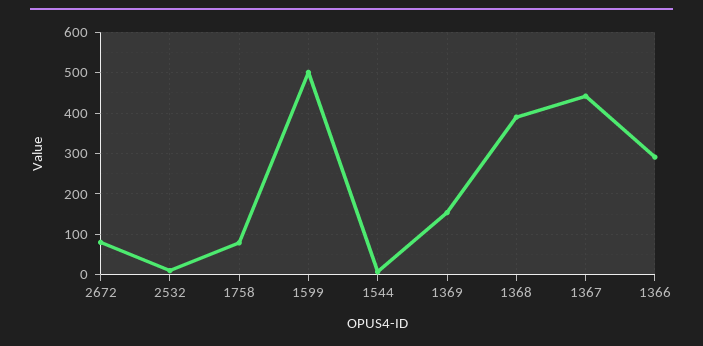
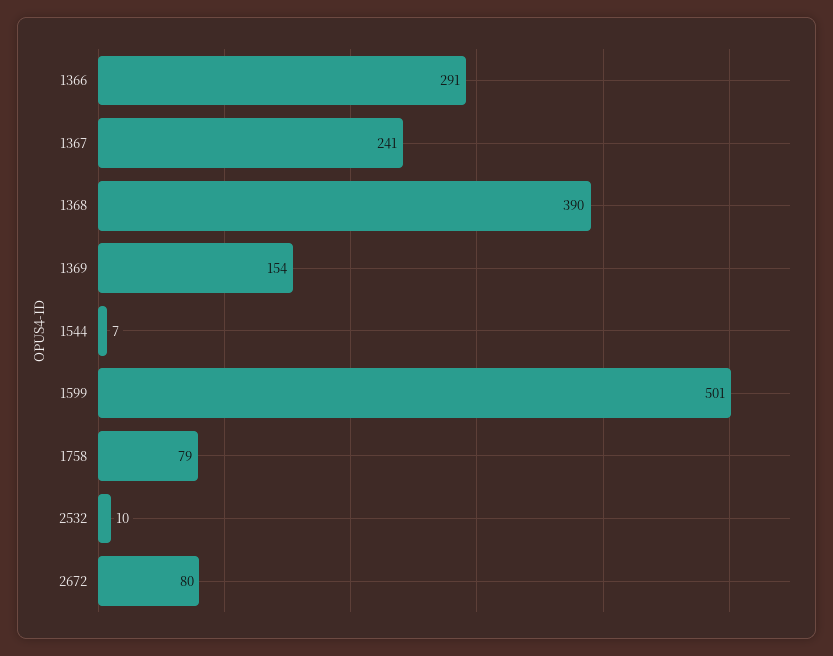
1367: 440 -> 241

